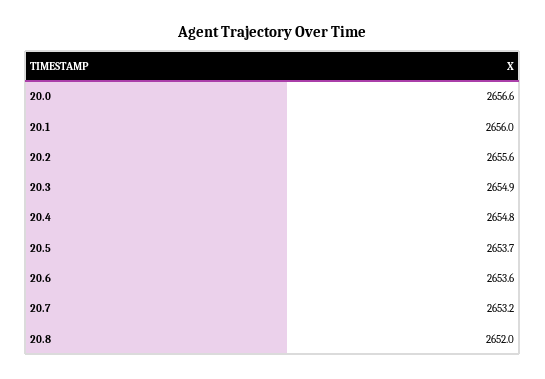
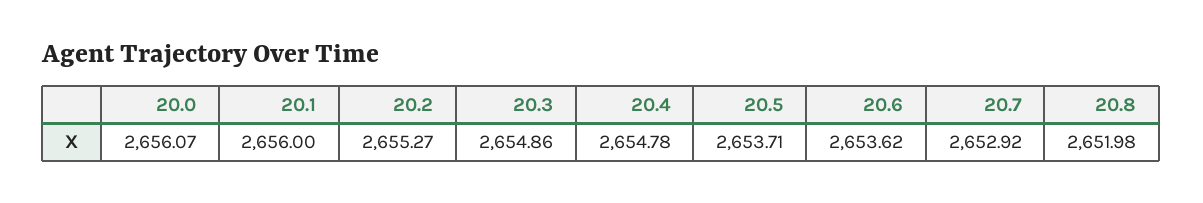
20.0: 2656.6 -> 2656.07
20.2: 2655.6 -> 2655.27
20.7: 2653.2 -> 2652.92

